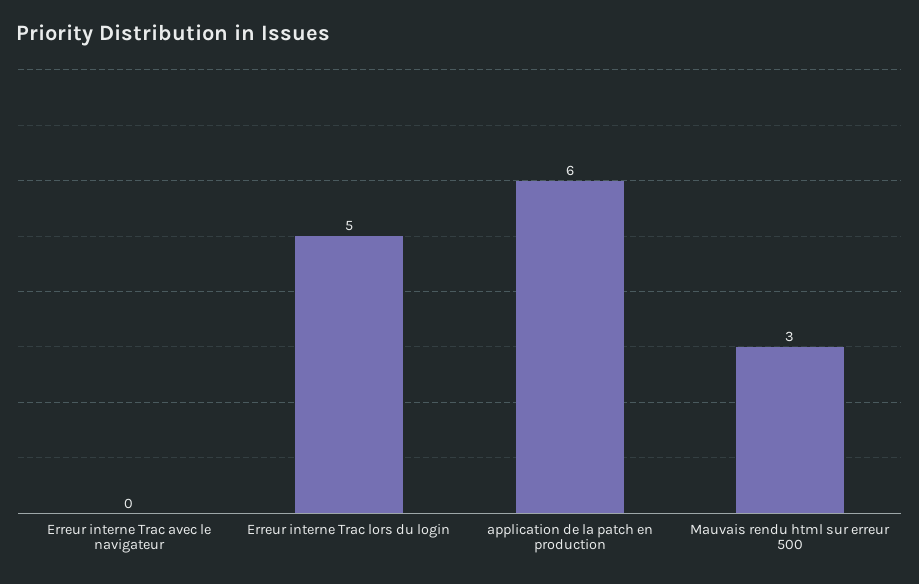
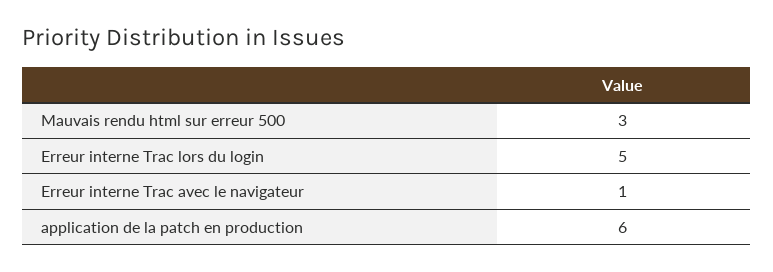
Erreur interne Trac avec le navigateur: 0 -> 1

